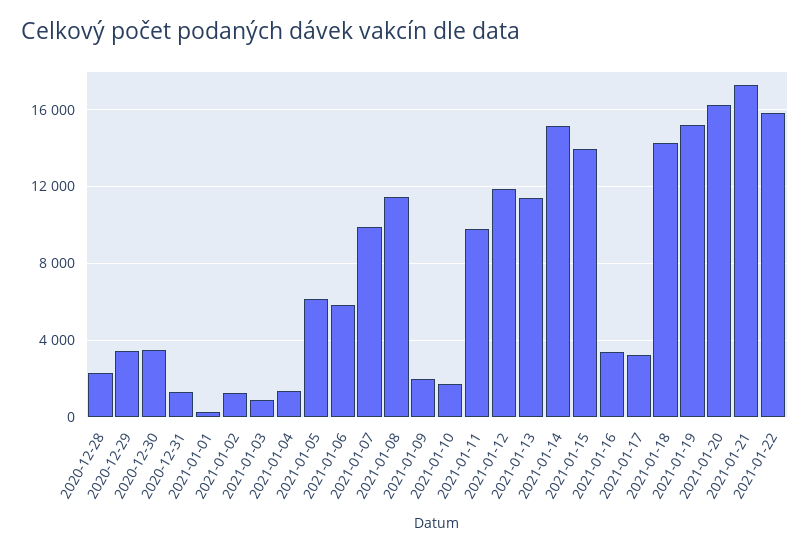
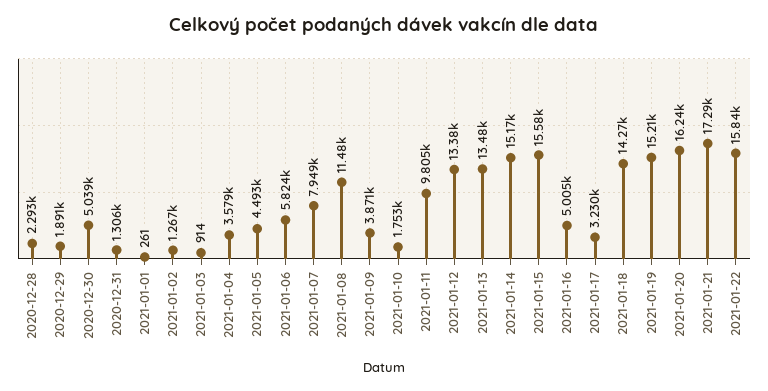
2020-12-29: 3500 -> 1891
2020-12-30: 3500 -> 5039
2021-01-04: 1500 -> 3579
2021-01-05: 6000 -> 4493
2021-01-07: 10000 -> 7949
2021-01-09: 2000 -> 3871
2021-01-12: 12000 -> 13380
2021-01-13: 11500 -> 13480
2021-01-15: 14000 -> 15580
2021-01-16: 3500 -> 5005

